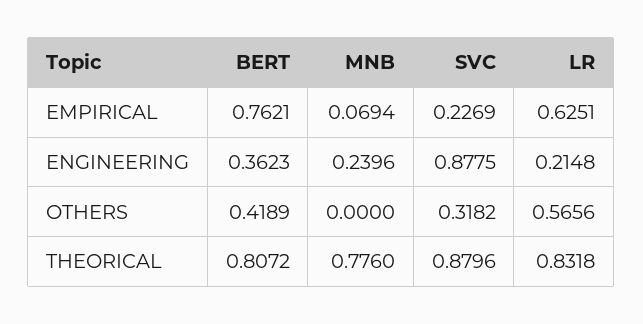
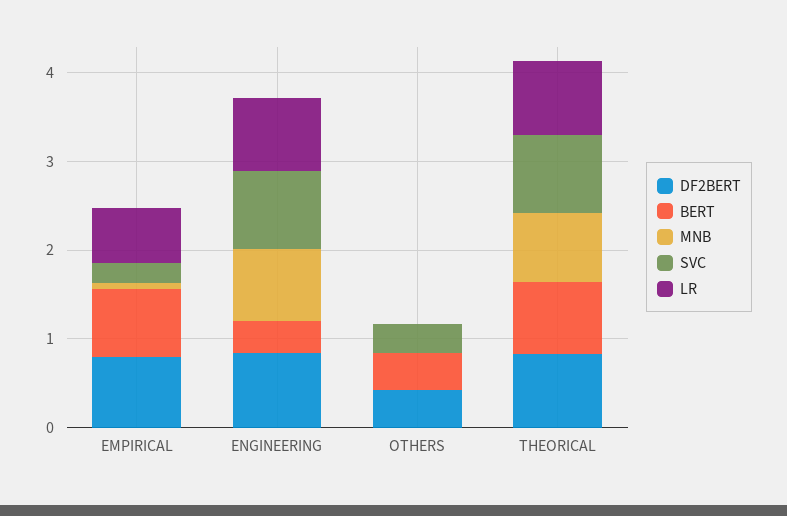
MNB, ENGINEERING: 0.2396 -> 0.8
LR, ENGINEERING: 0.2148 -> 0.8
LR, OTHERS: 0.5656 -> 0
DF2BERT, EMPIRICAL: none -> 0.8
DF2BERT, ENGINEERING: none -> 0.8
DF2BERT, OTHERS: none -> 0.4
DF2BERT, THEORICAL: none -> 0.8

